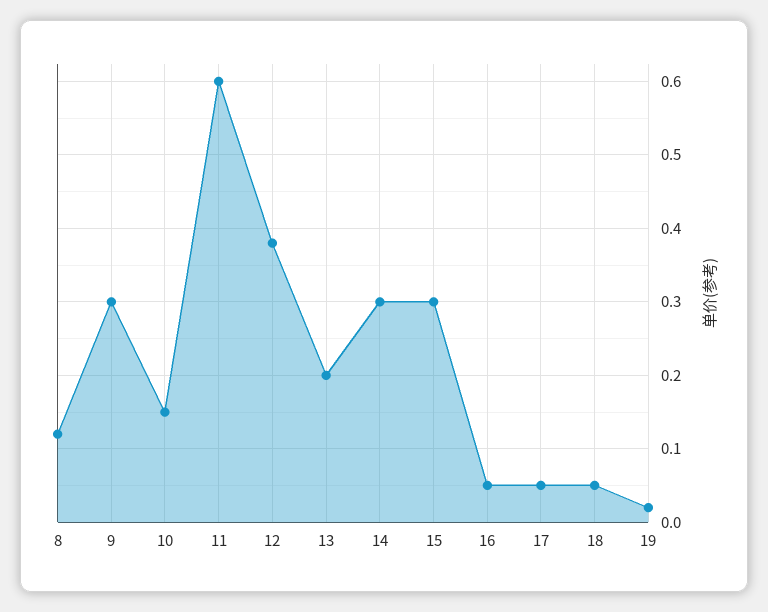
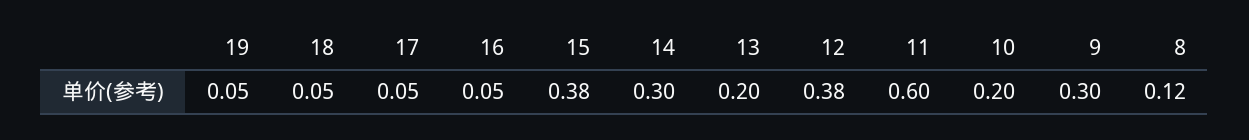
10: 0.15 -> 0.2
15: 0.3 -> 0.38
19: 0.02 -> 0.05

